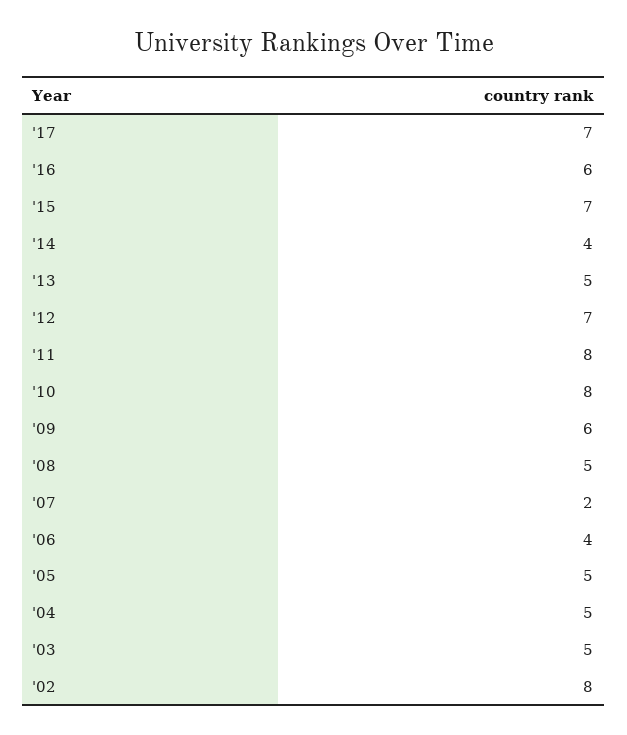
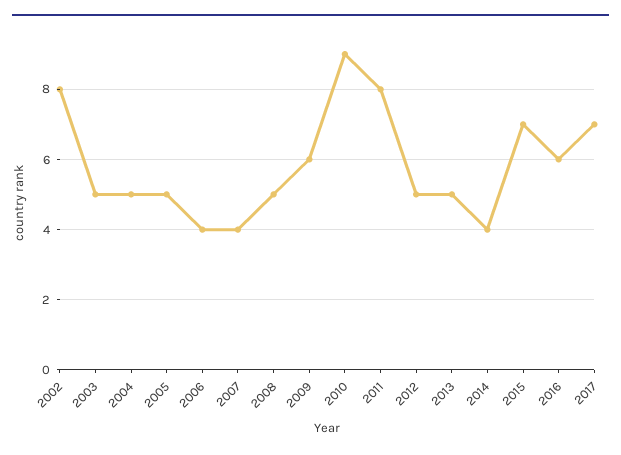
'12: 7 -> 5
'10: 8 -> 9
'07: 2 -> 4

